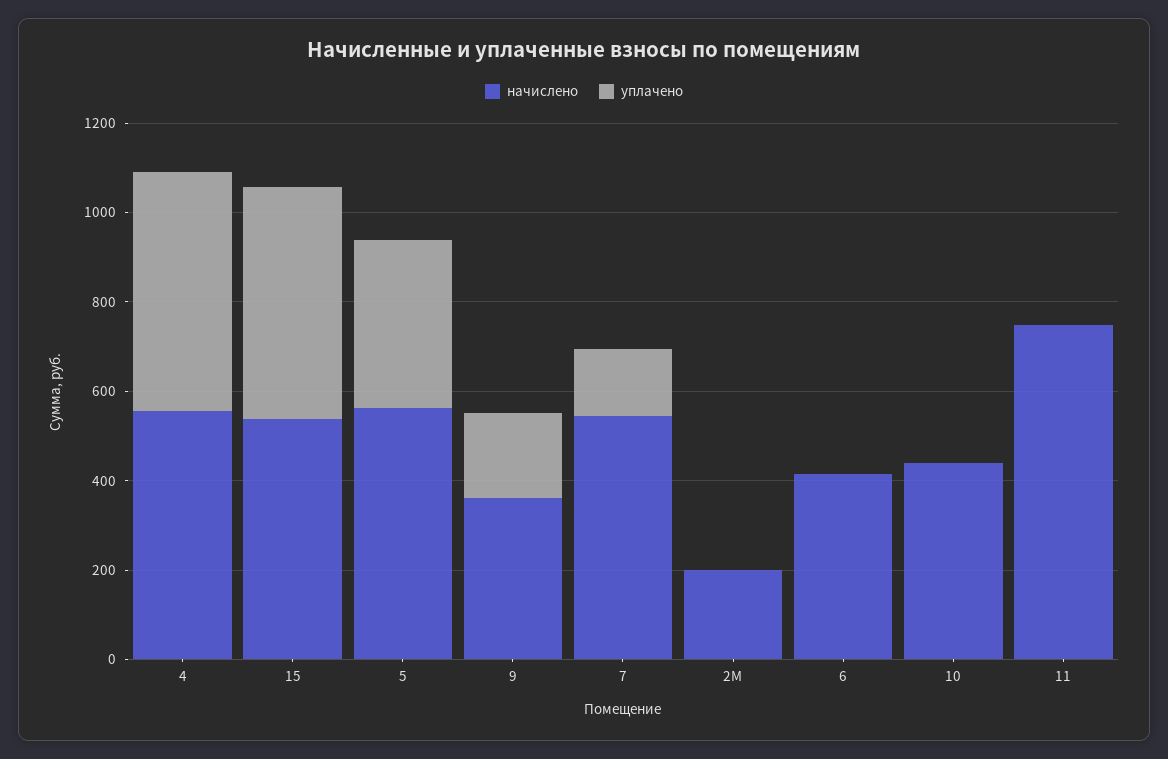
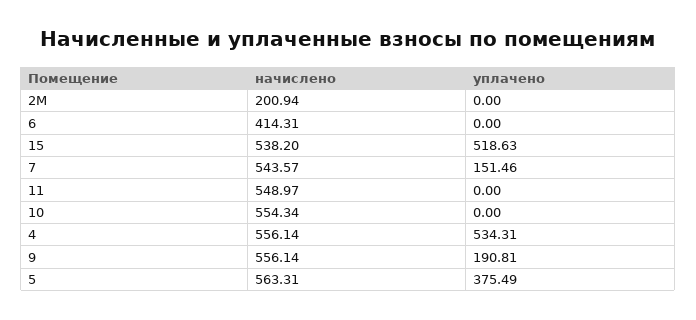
начислено, 9: 350 -> 556.14
начислено, 10: 450 -> 554.34
начислено, 11: 750 -> 548.97

